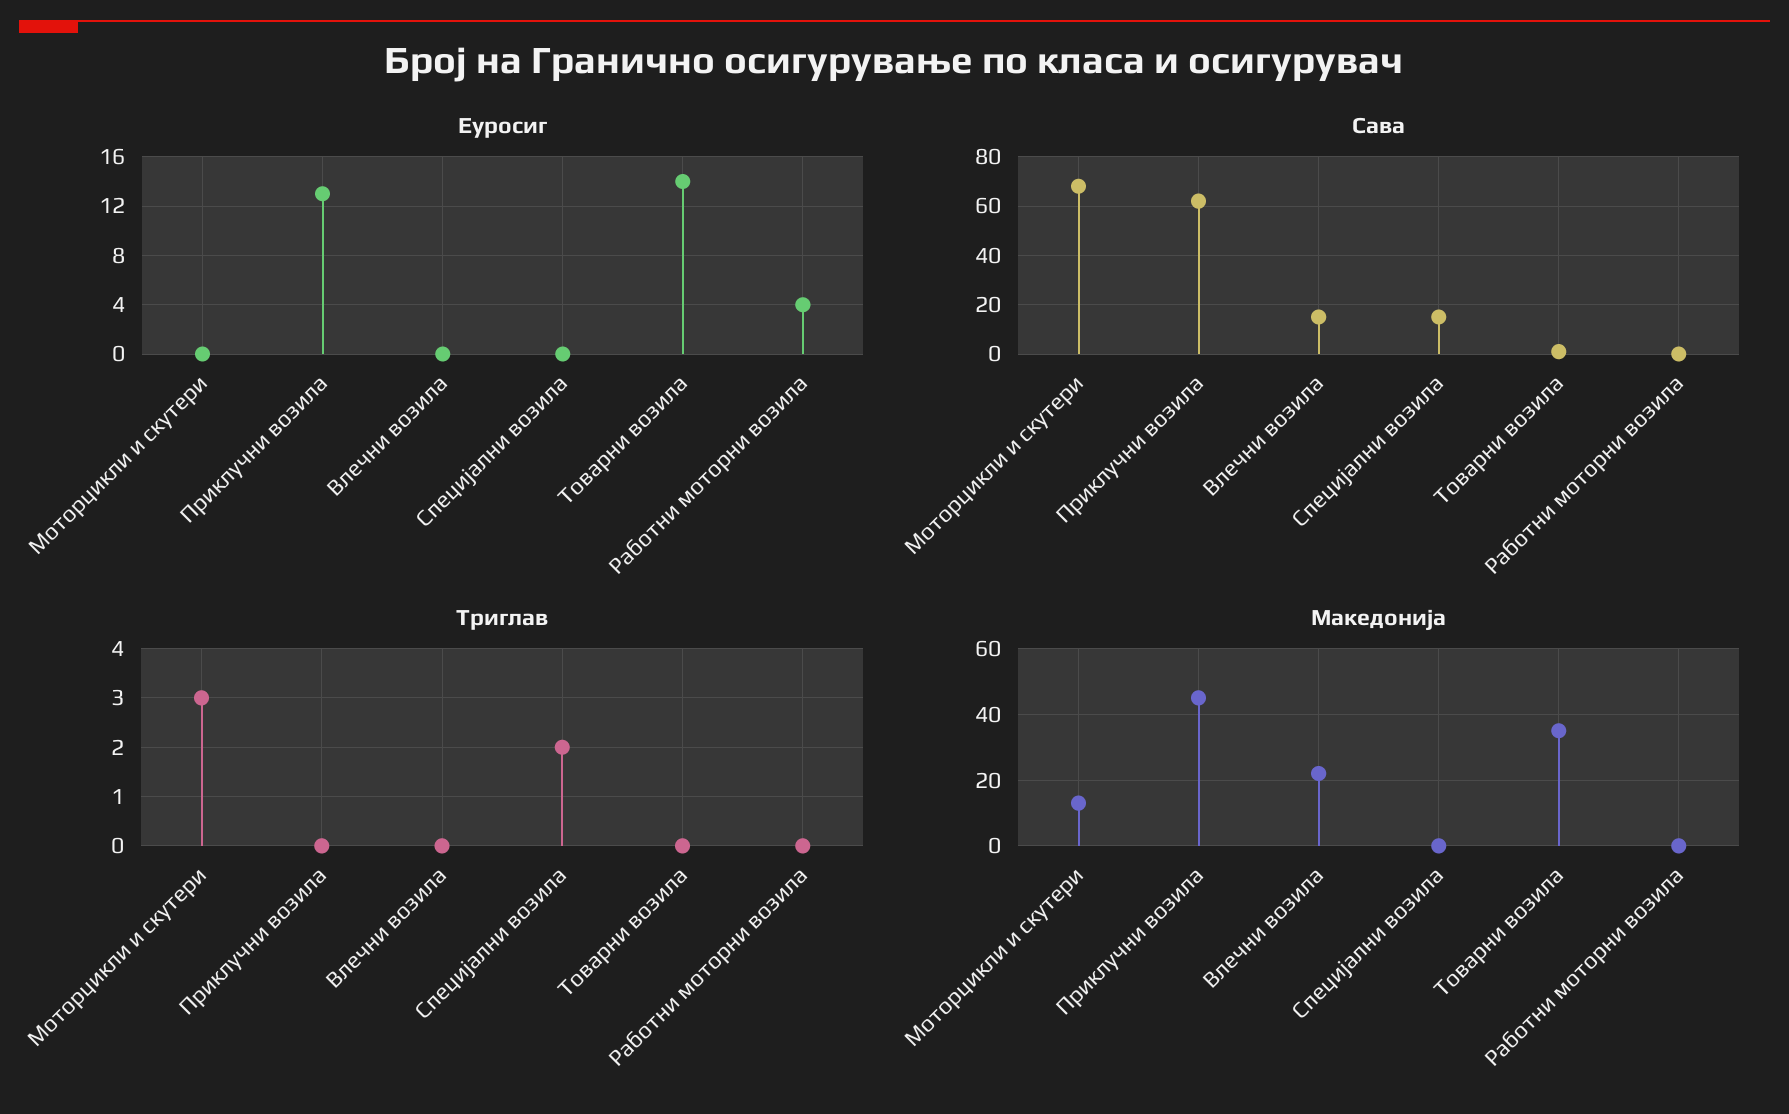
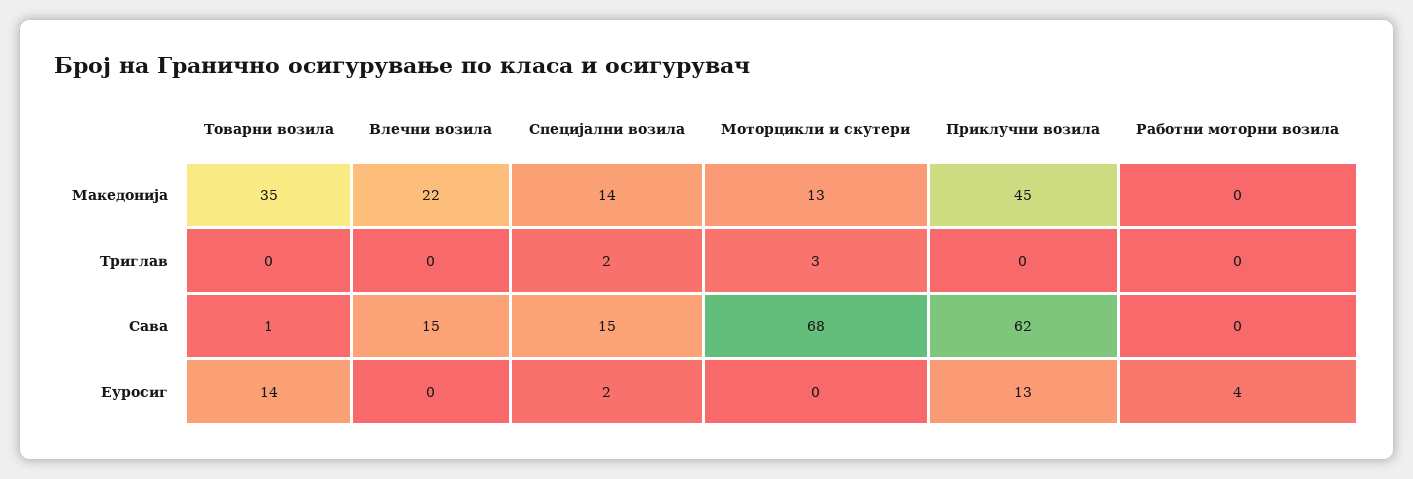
Еуросиг, Специјални возила: 0 -> 2
Македонија, Специјални возила: 0 -> 14

